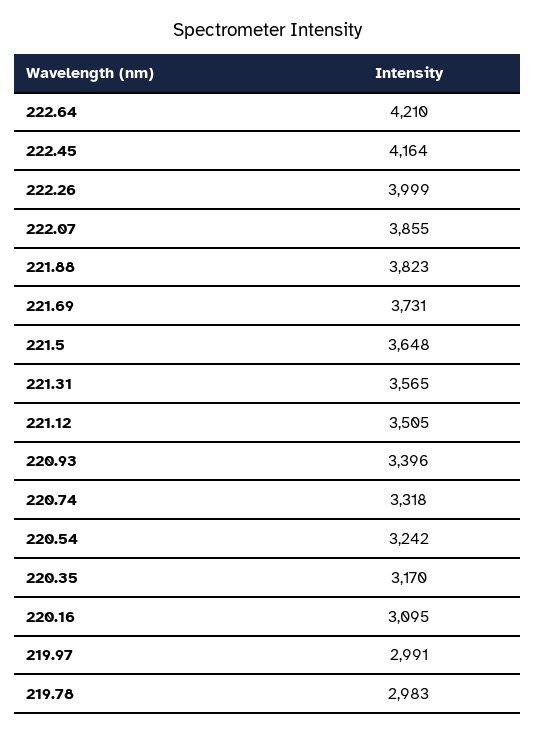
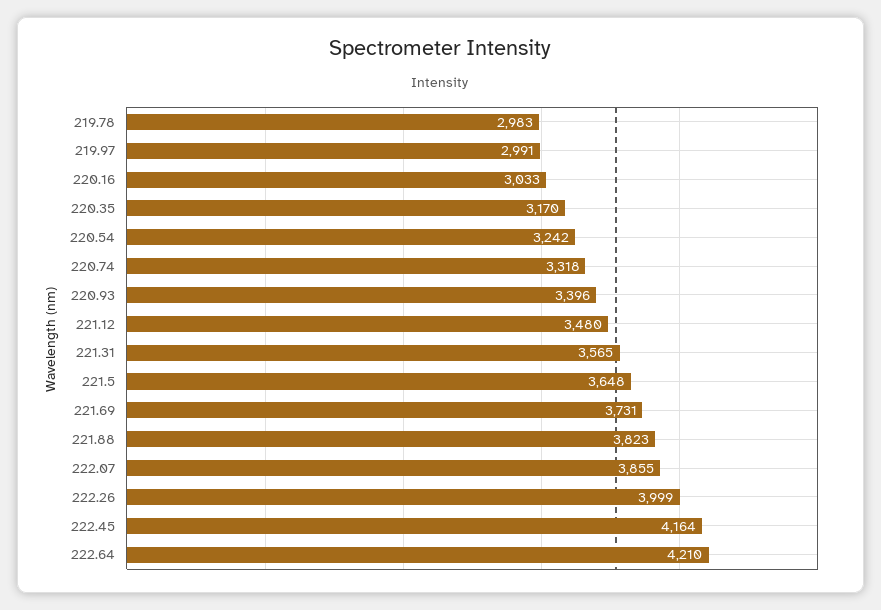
221.12: 3505 -> 3480
220.16: 3095 -> 3033

